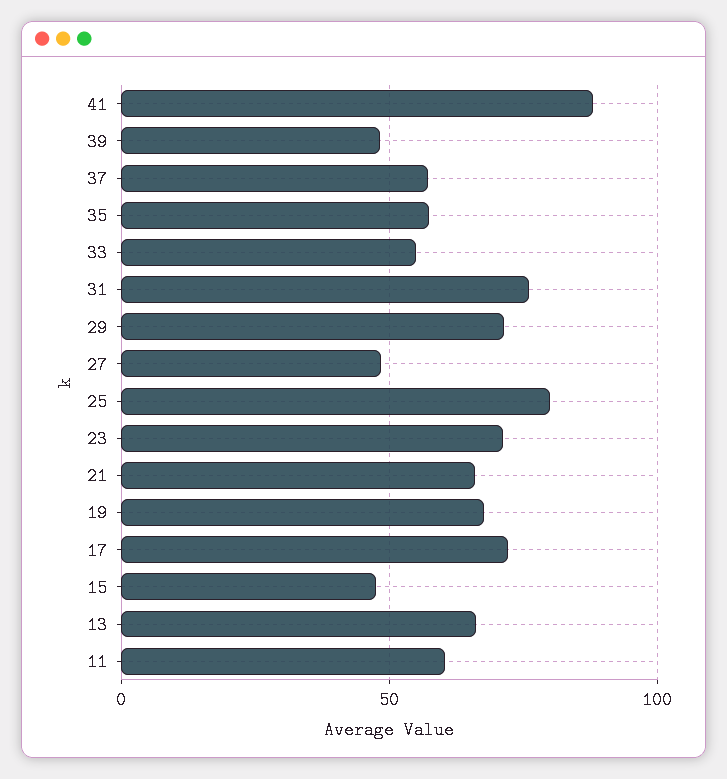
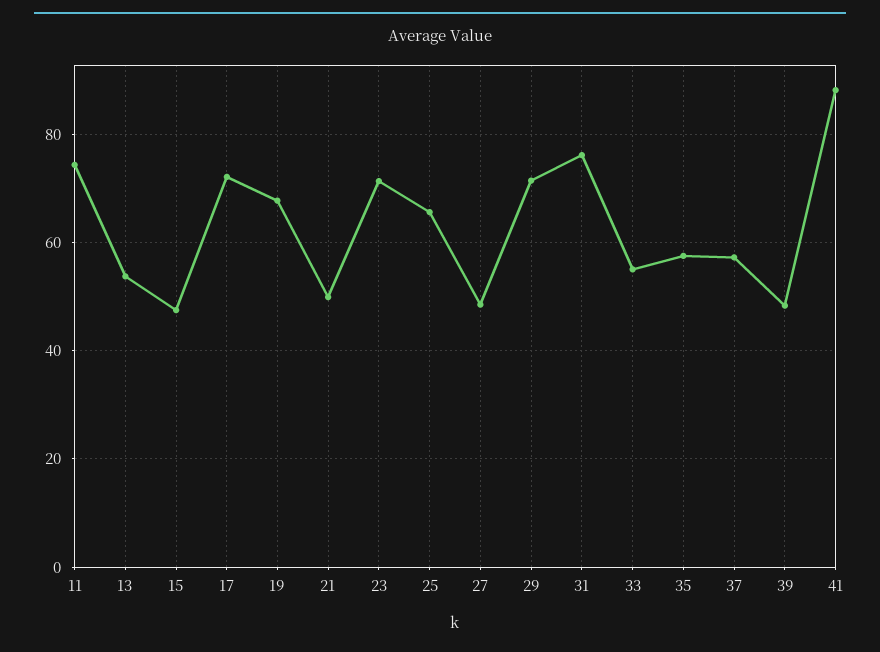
25: 80 -> 66
21: 65 -> 50
13: 65 -> 54
11: 60 -> 74

